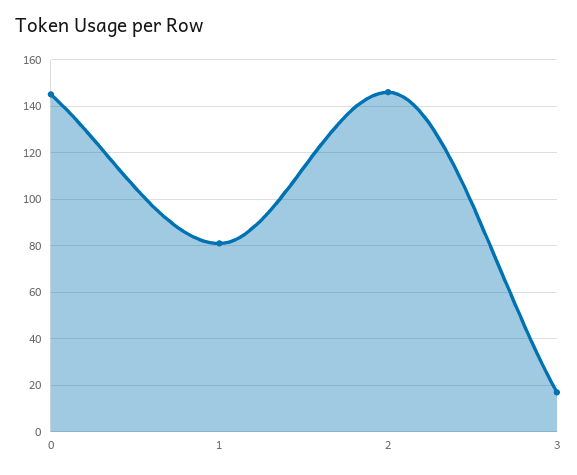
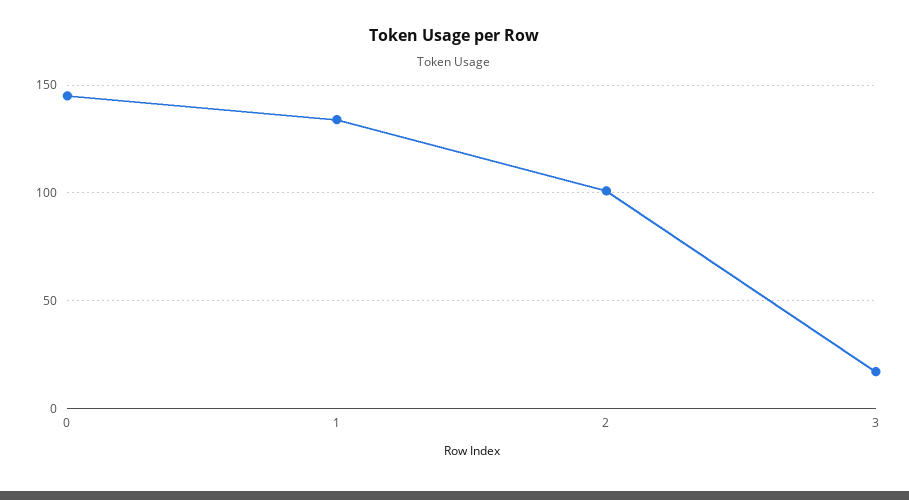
1: 80 -> 135
2: 145 -> 100

